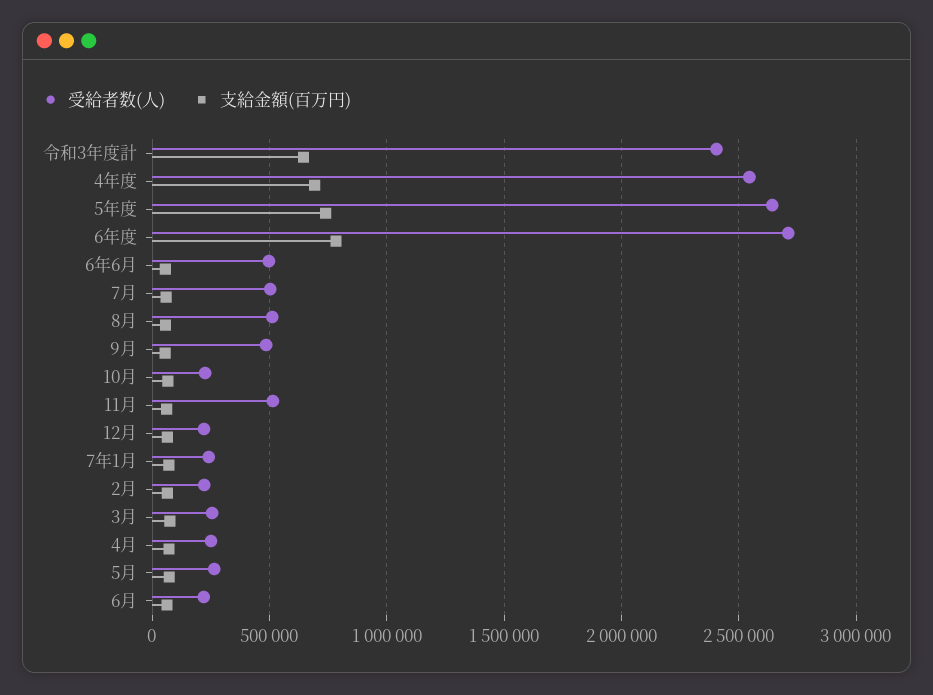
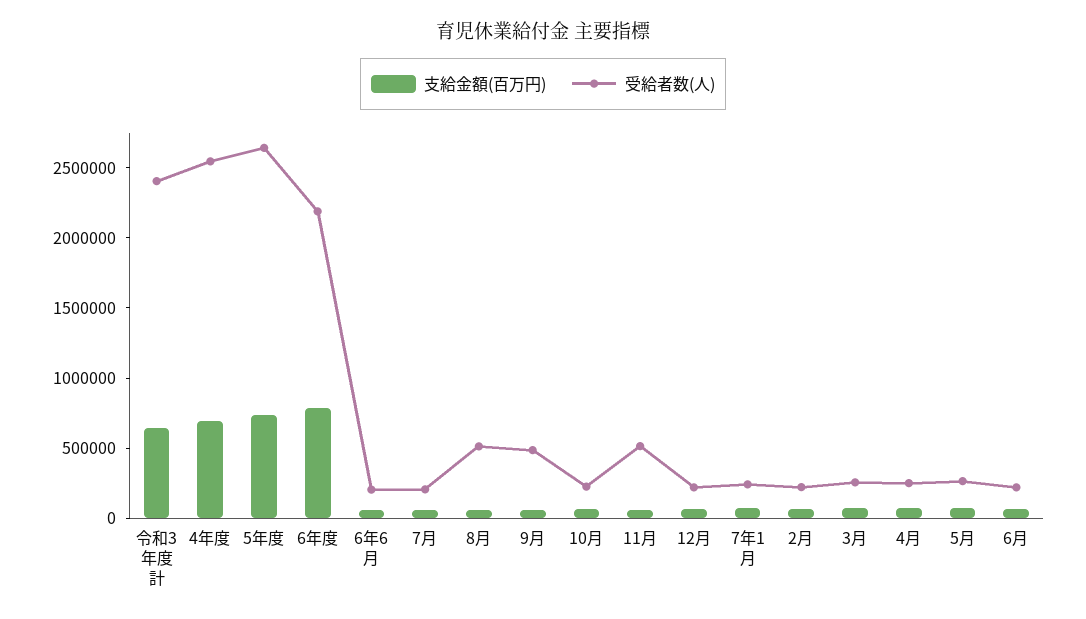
受給者数(人), 6年度: 2700000 -> 2200000
受給者数(人), 6年6月: 500000 -> 200000
受給者数(人), 7月: 500000 -> 200000

